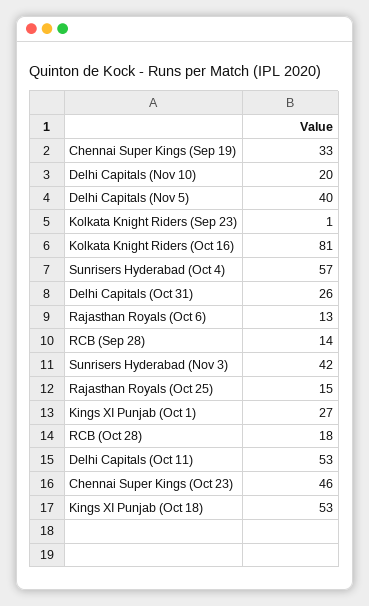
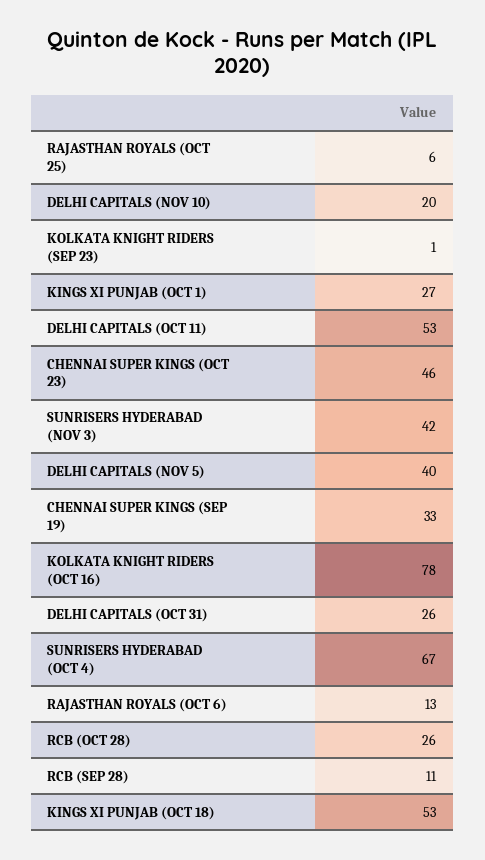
Kolkata Knight Riders (Oct 16): 81 -> 78
Sunrisers Hyderabad (Oct 4): 57 -> 67
RCB (Sep 28): 14 -> 11
Rajasthan Royals (Oct 25): 15 -> 6
RCB (Oct 28): 18 -> 26

